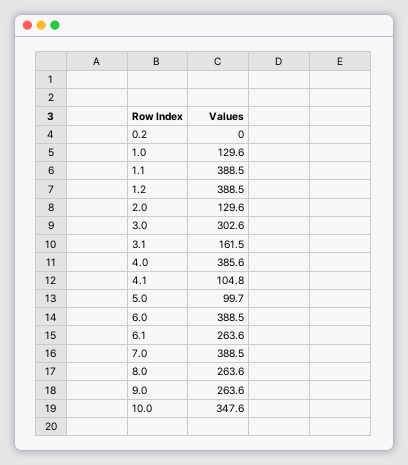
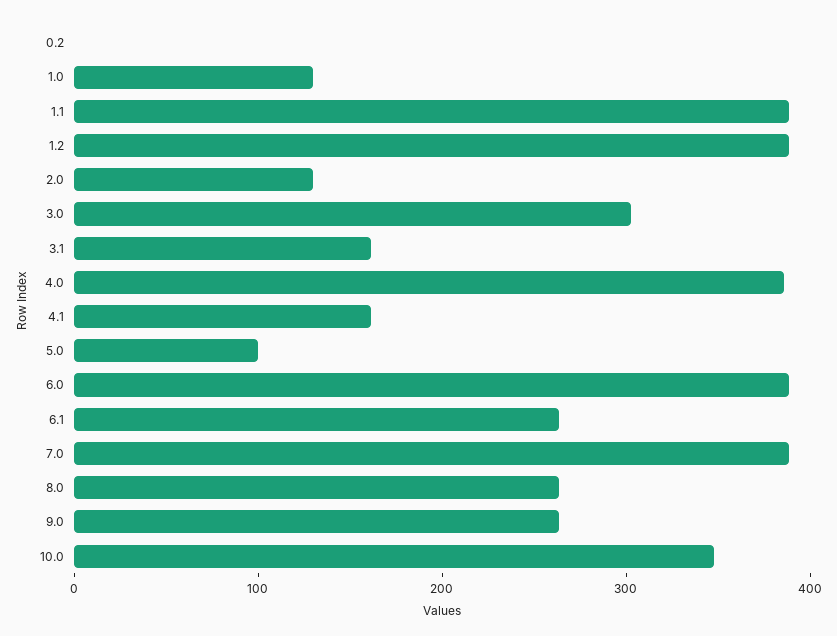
4.1: 104.8 -> 160

